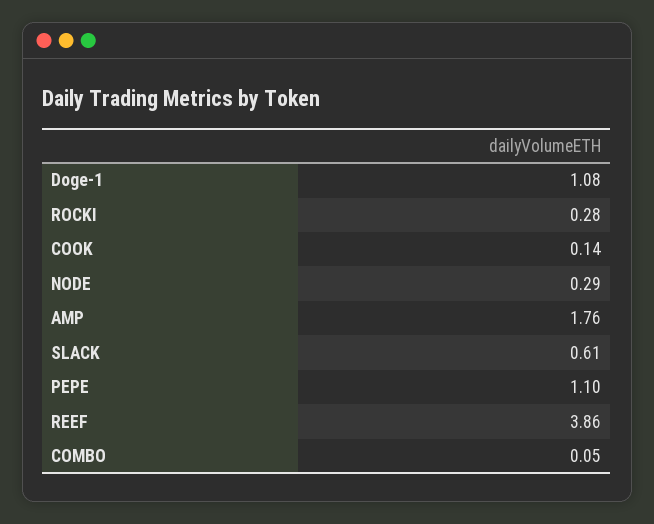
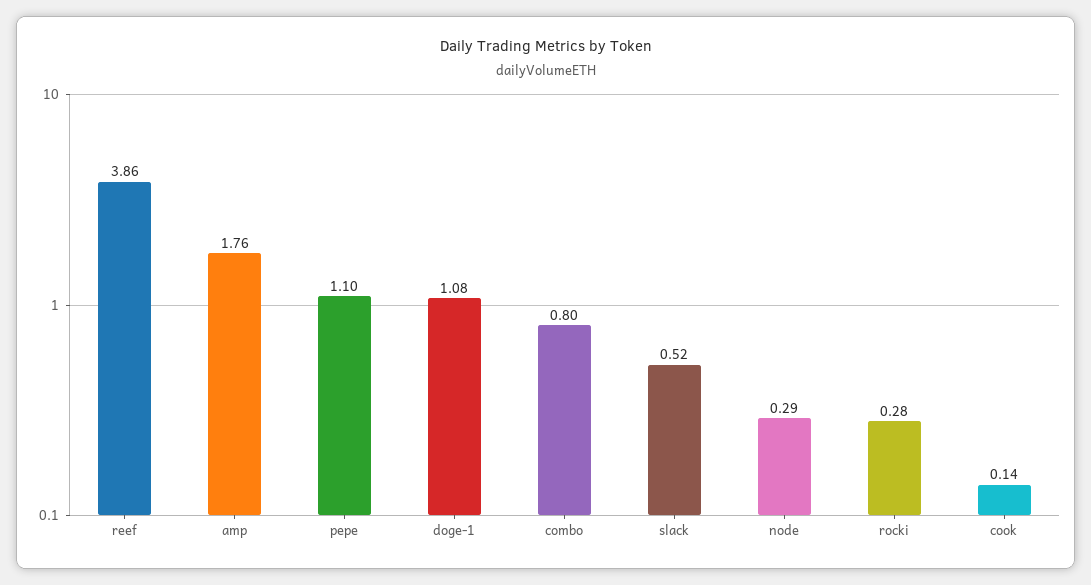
SLACK: 0.61 -> 0.52
COMBO: 0.05 -> 0.8

